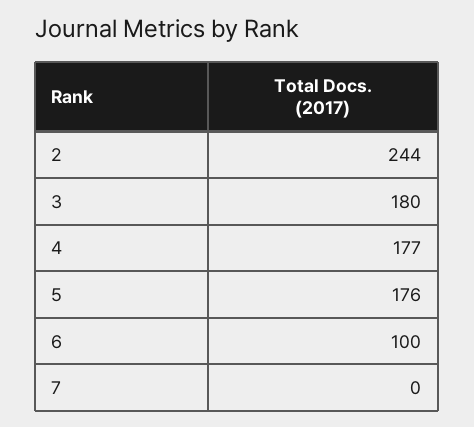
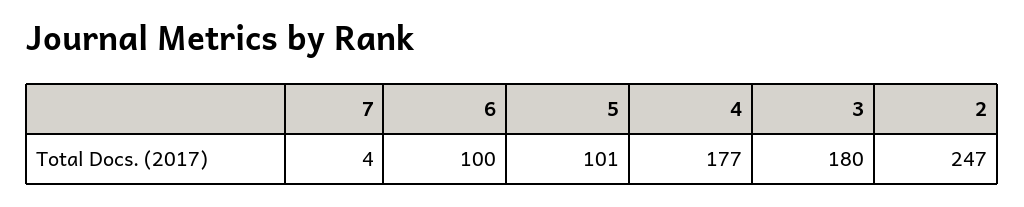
2: 244 -> 247
5: 176 -> 101
7: 0 -> 4

